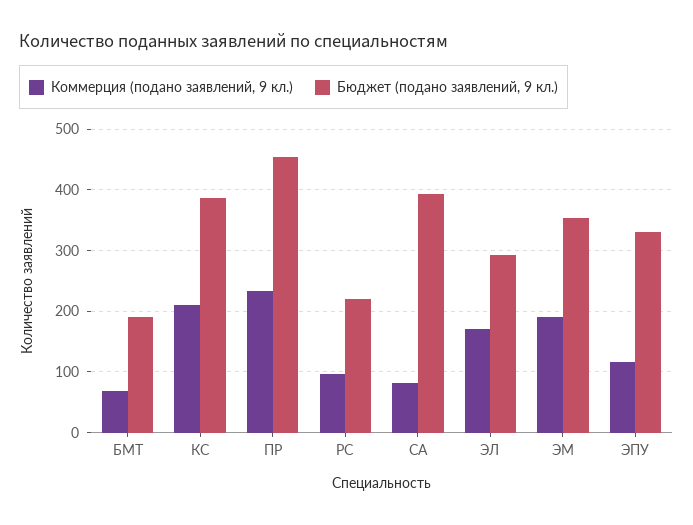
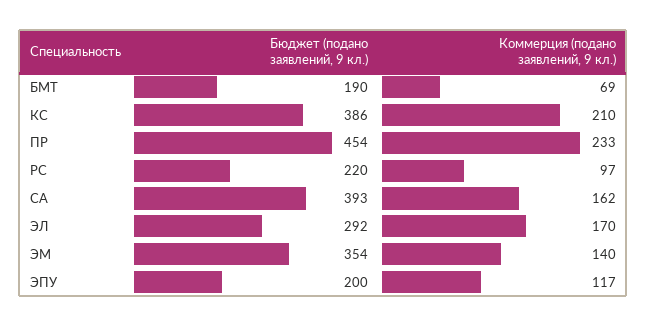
Коммерция (подано заявлений, 9 кл.), СА: 80 -> 162
Коммерция (подано заявлений, 9 кл.), ЭМ: 190 -> 140
Бюджет (подано заявлений, 9 кл.), ЭПУ: 330 -> 200

